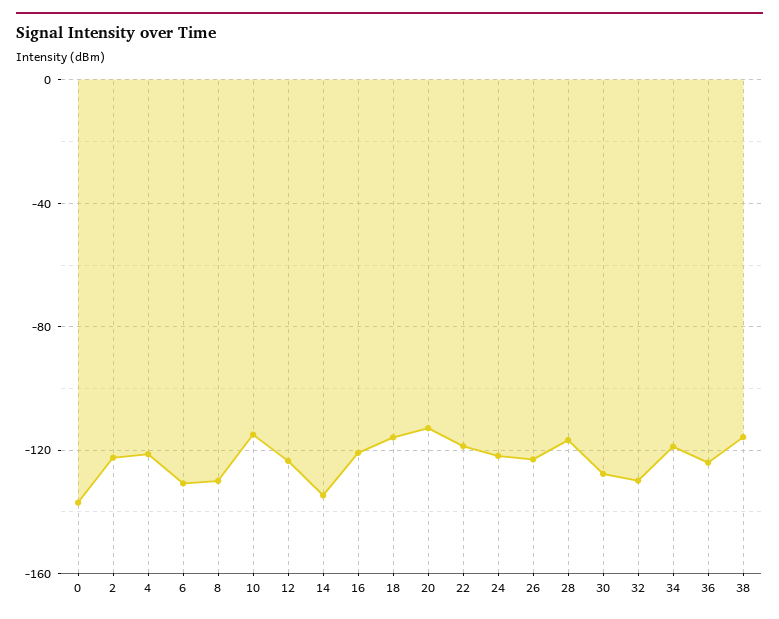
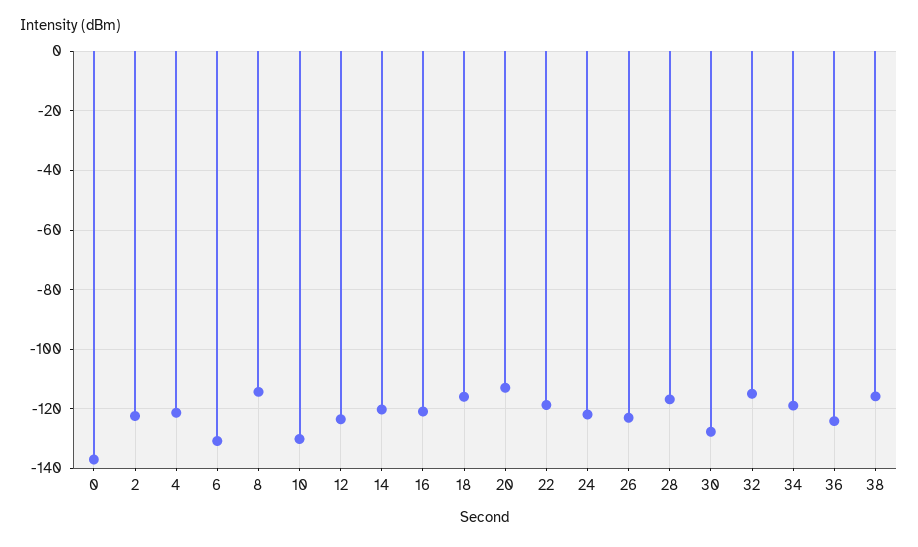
8: -130 -> -115
10: -115 -> -130
14: -135 -> -120
32: -130 -> -115

